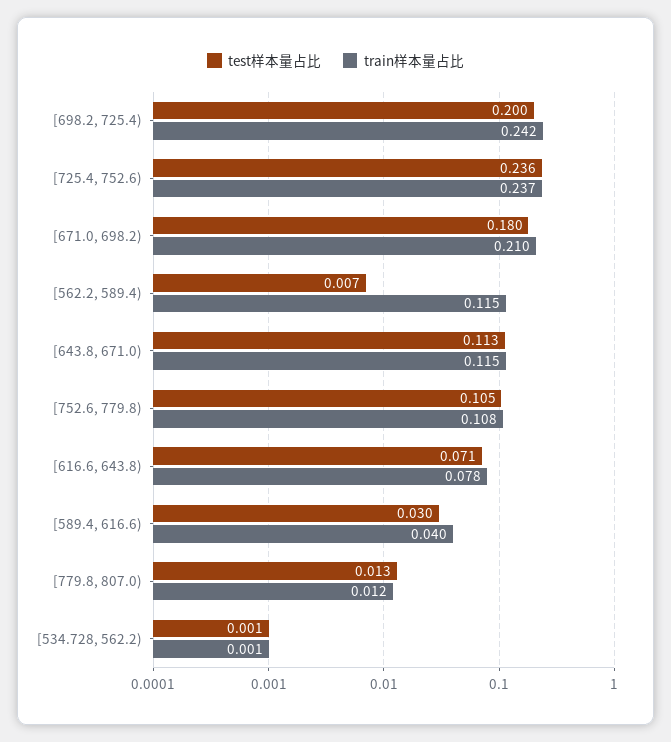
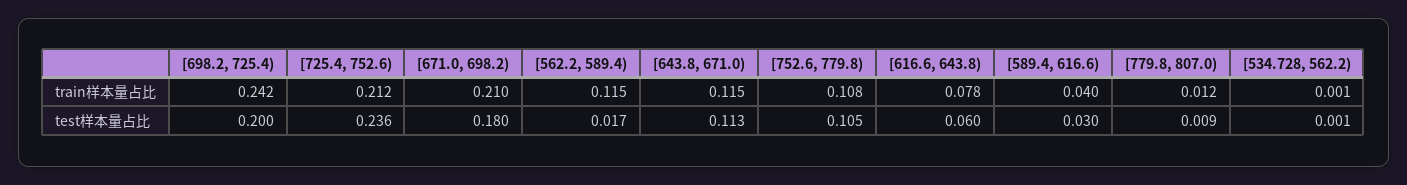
train样本量占比, [725.4, 752.6): 0.237 -> 0.212
test样本量占比, [562.2, 589.4): 0.007 -> 0.017
test样本量占比, [616.6, 643.8): 0.071 -> 0.06
test样本量占比, [779.8, 807.0): 0.013 -> 0.009

